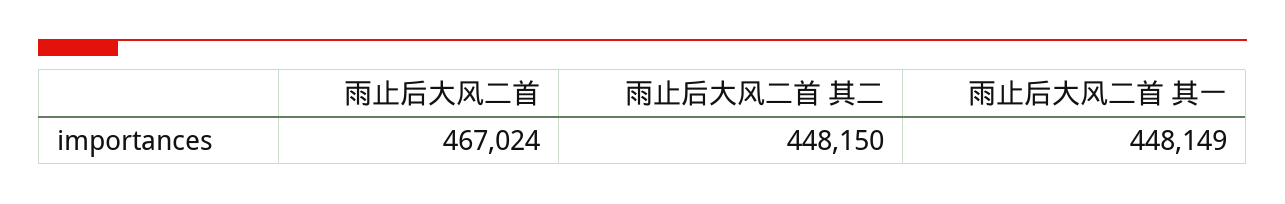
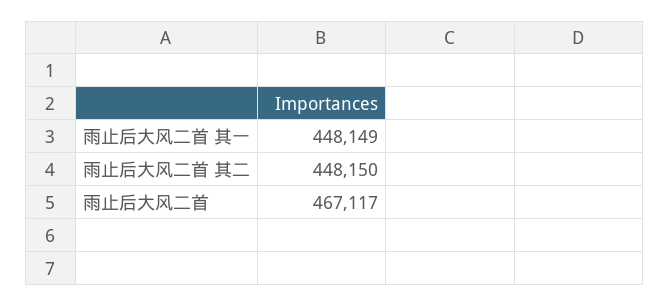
雨止后大风二首: 467024 -> 467117

